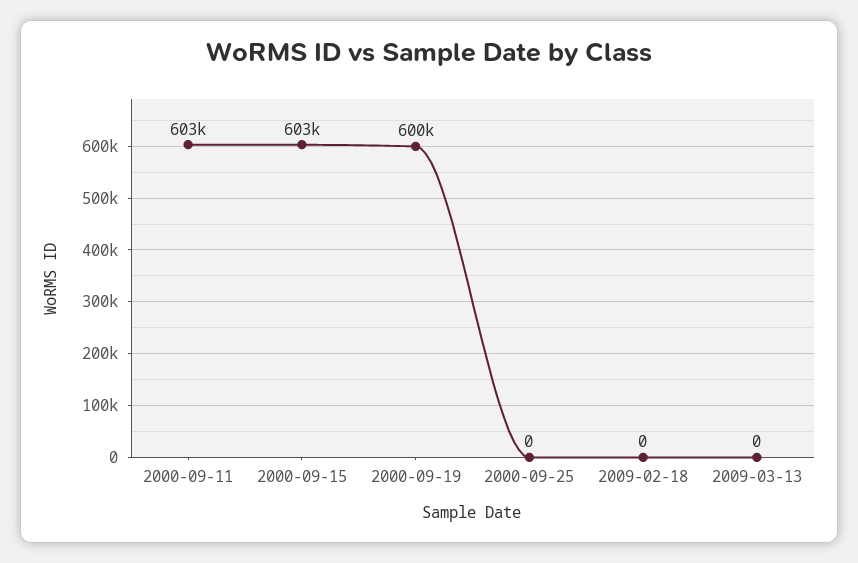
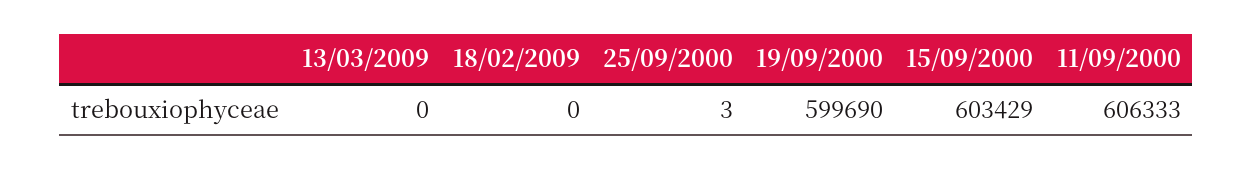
2000-09-11: 603000 -> 606333
2000-09-25: 0 -> 3

